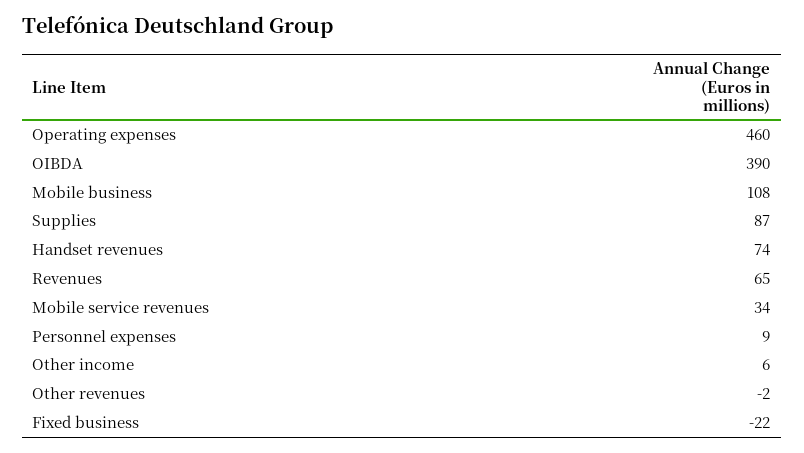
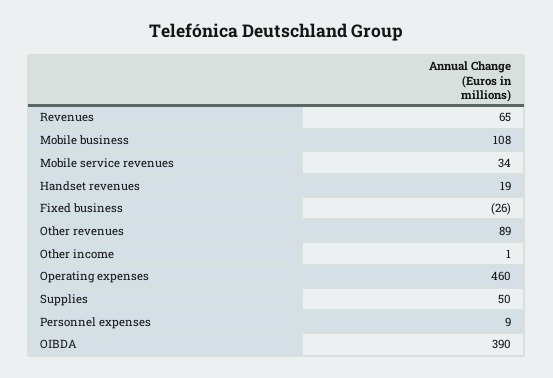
Supplies: 87 -> 50
Handset revenues: 74 -> 19
Other income: 6 -> 1
Other revenues: -2 -> 89
Fixed business: -22 -> -26

